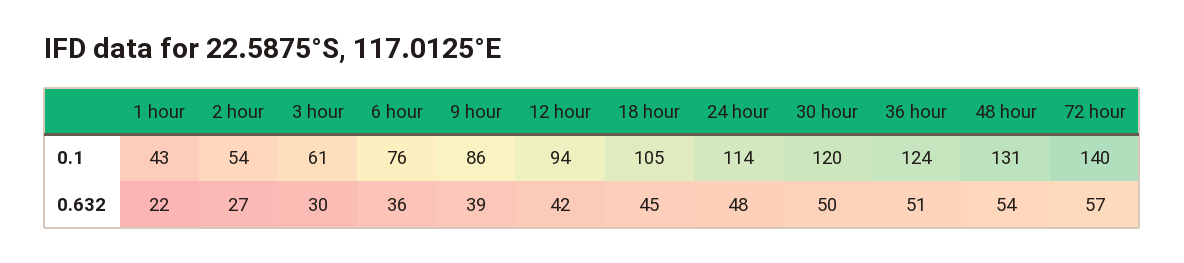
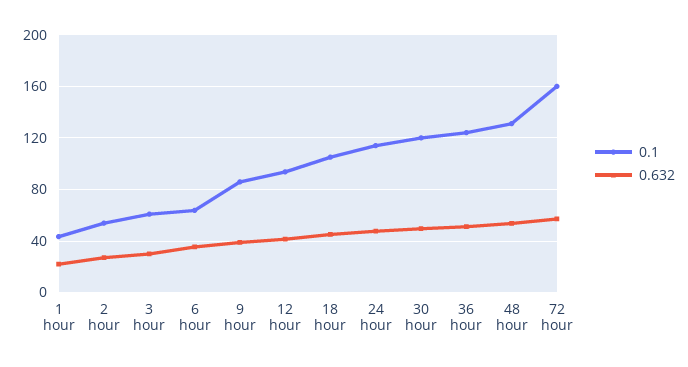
0.1, 6 hour: 76 -> 65
0.1, 72 hour: 140 -> 160

